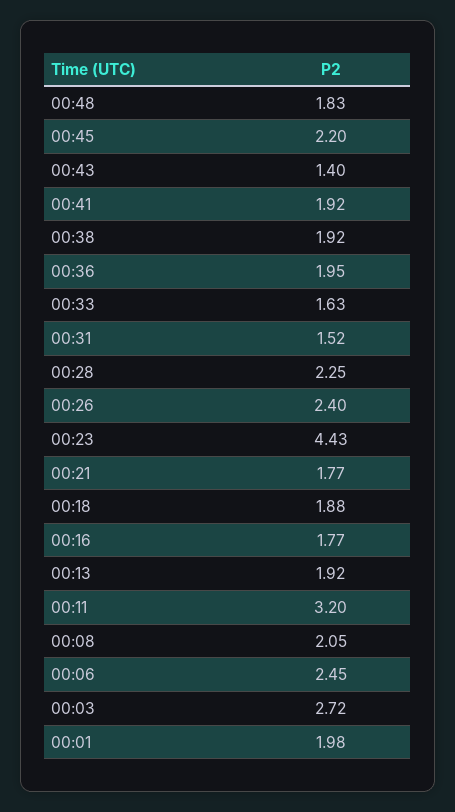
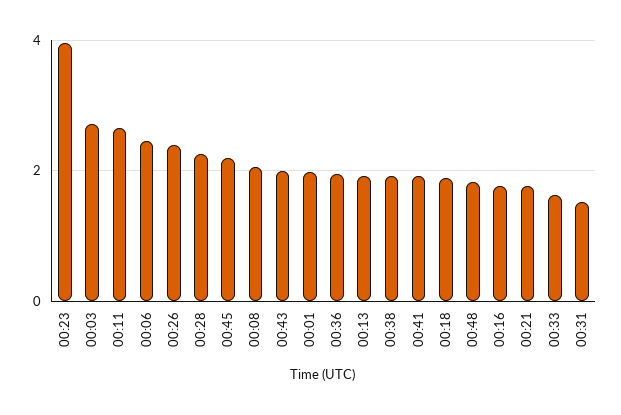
00:43: 1.4 -> 2
00:23: 4.43 -> 4
00:11: 3.2 -> 2.6

